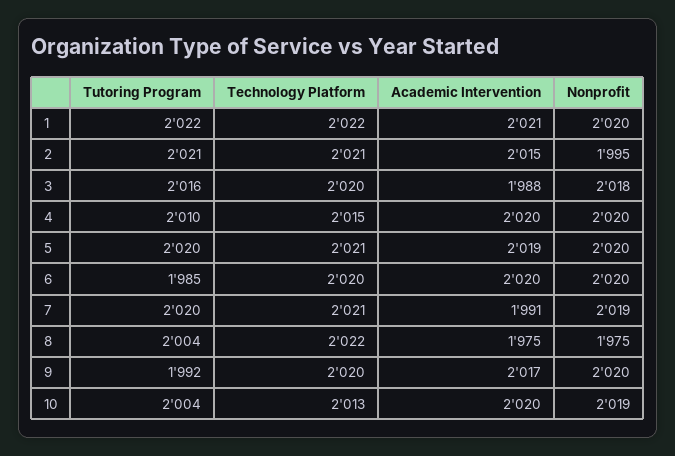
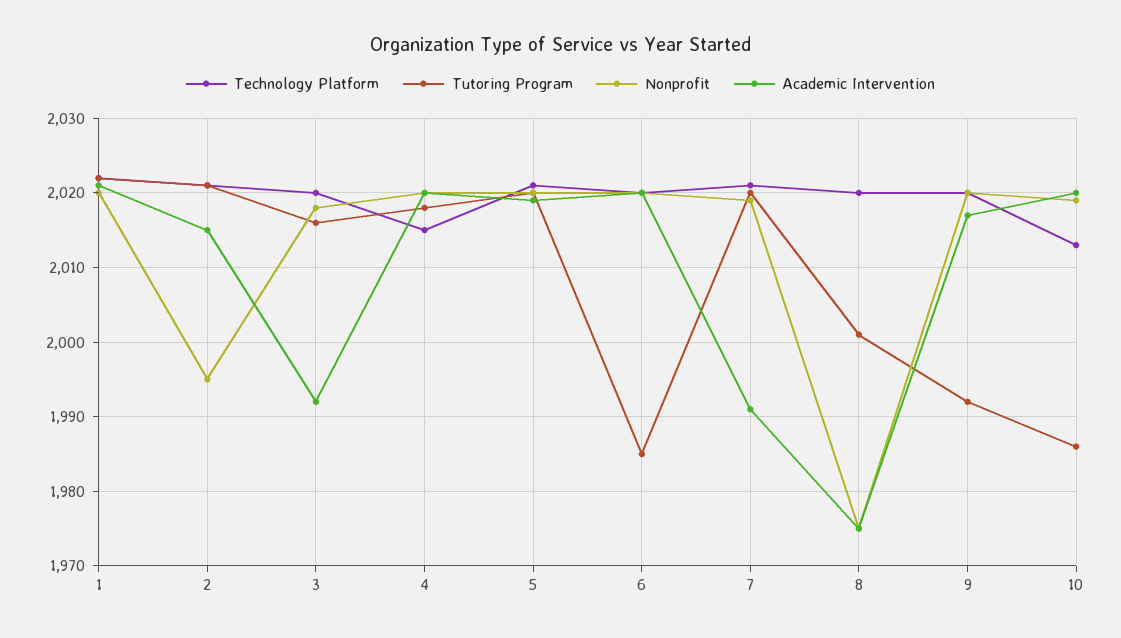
Academic Intervention, 3: 1988 -> 1992
Tutoring Program, 4: 2010 -> 2018
Tutoring Program, 8: 2004 -> 2001
Technology Platform, 8: 2022 -> 2020
Tutoring Program, 10: 2004 -> 1986

